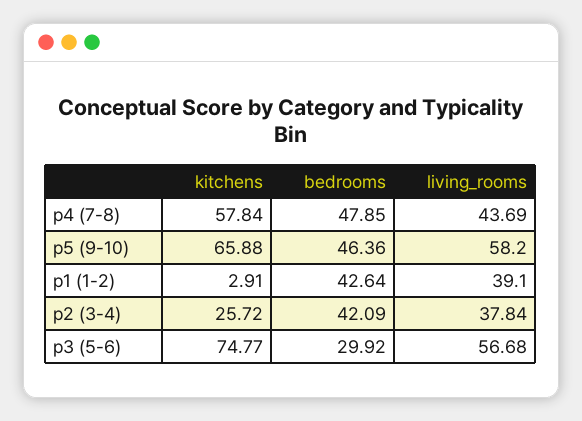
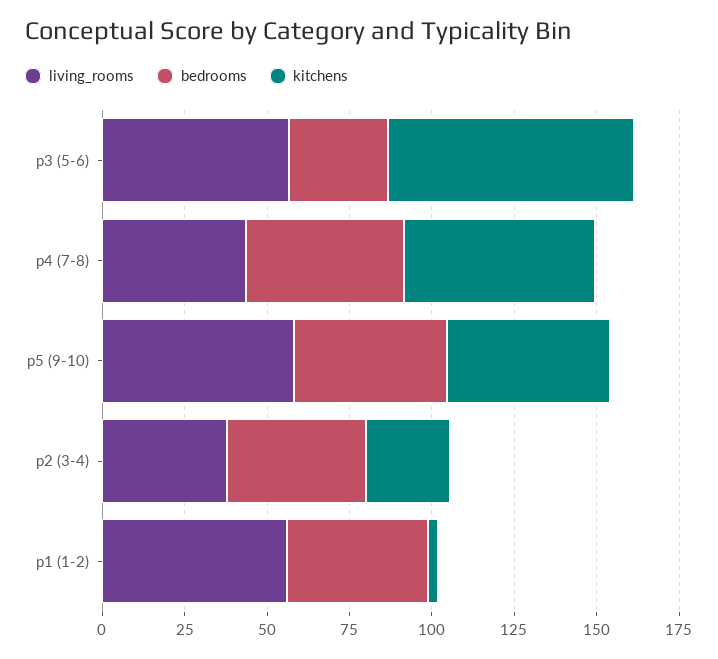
kitchens, p5 (9-10): 65.88 -> 50
living_rooms, p1 (1-2): 39.1 -> 55

